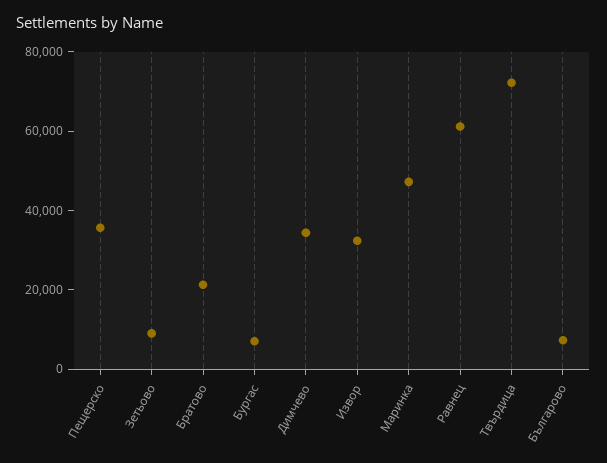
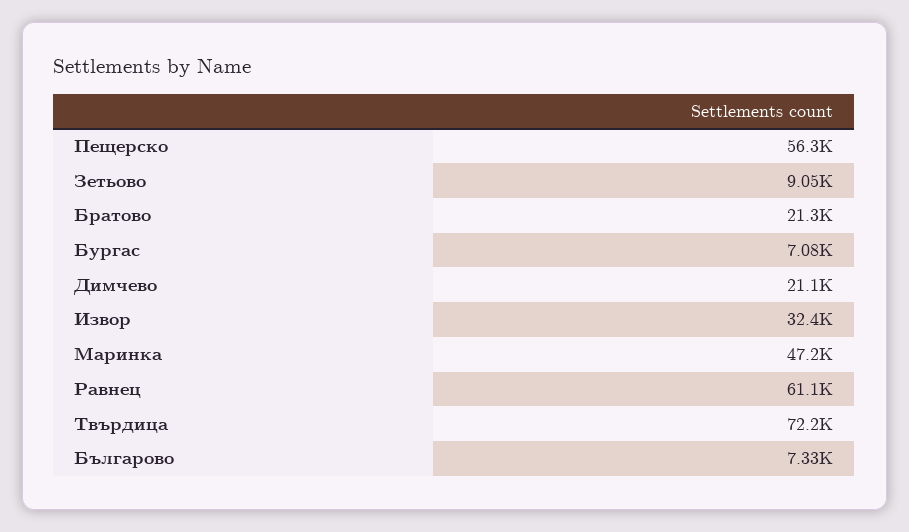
Пещерско: 35000 -> 56300
Димчево: 35000 -> 21100

